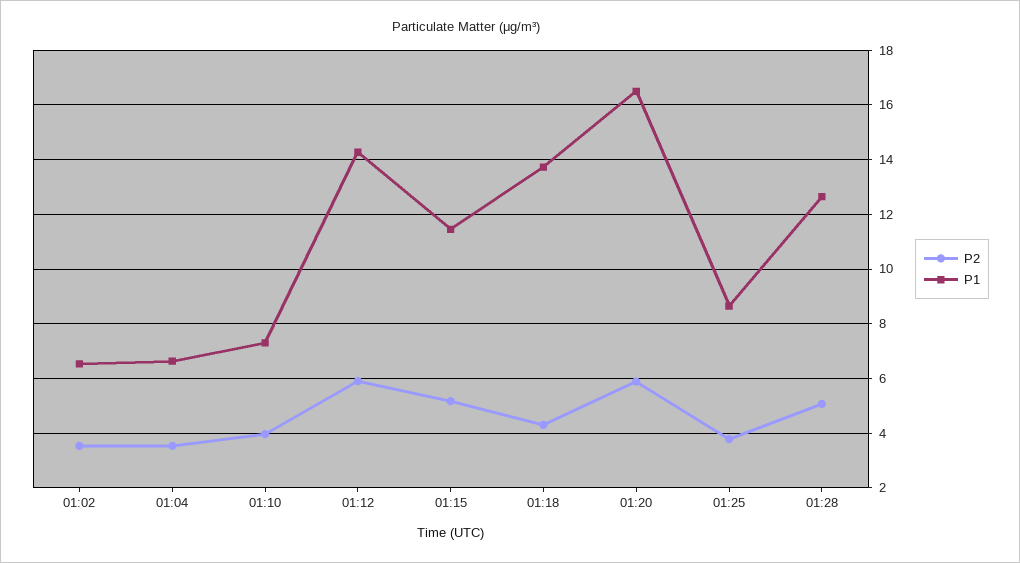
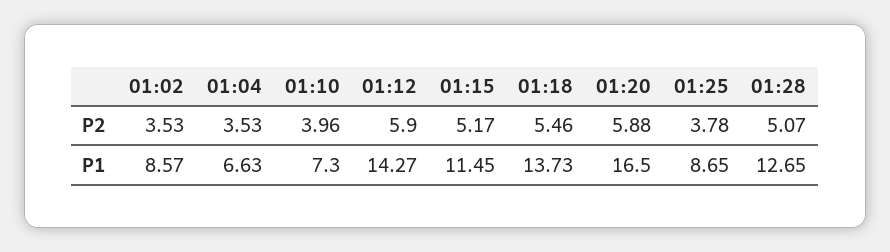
P1, 01:02: 6.5 -> 8.57
P2, 01:18: 4.25 -> 5.46

